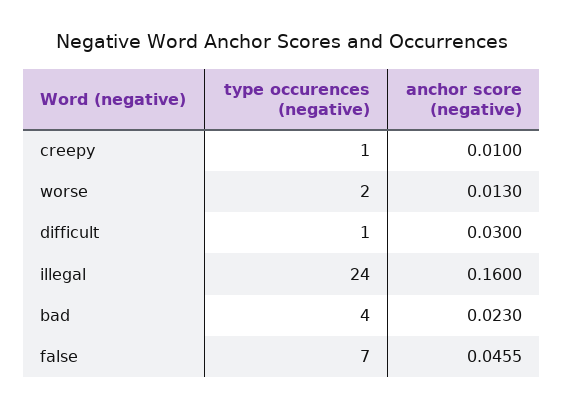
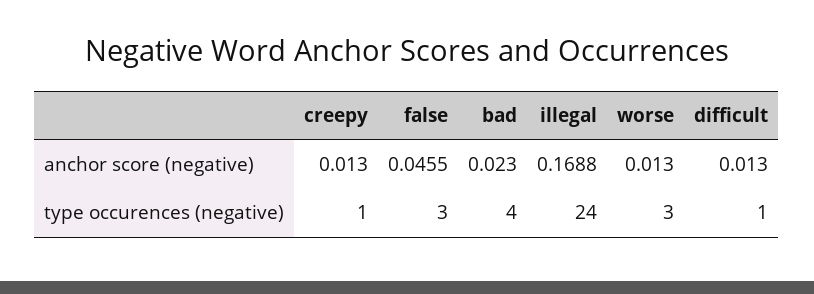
anchor score (negative), creepy: 0.01 -> 0.013
type occurences (negative), worse: 2 -> 3
anchor score (negative), difficult: 0.03 -> 0.013
anchor score (negative), illegal: 0.16 -> 0.1688
type occurences (negative), false: 7 -> 3

